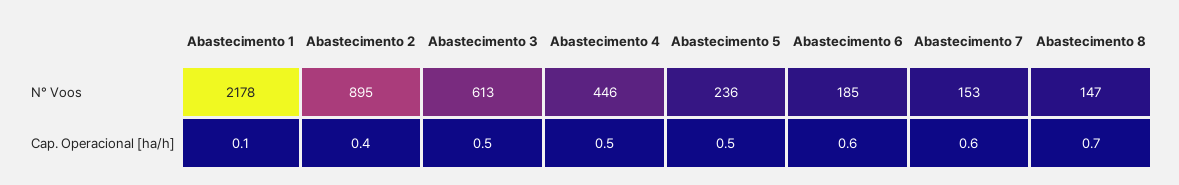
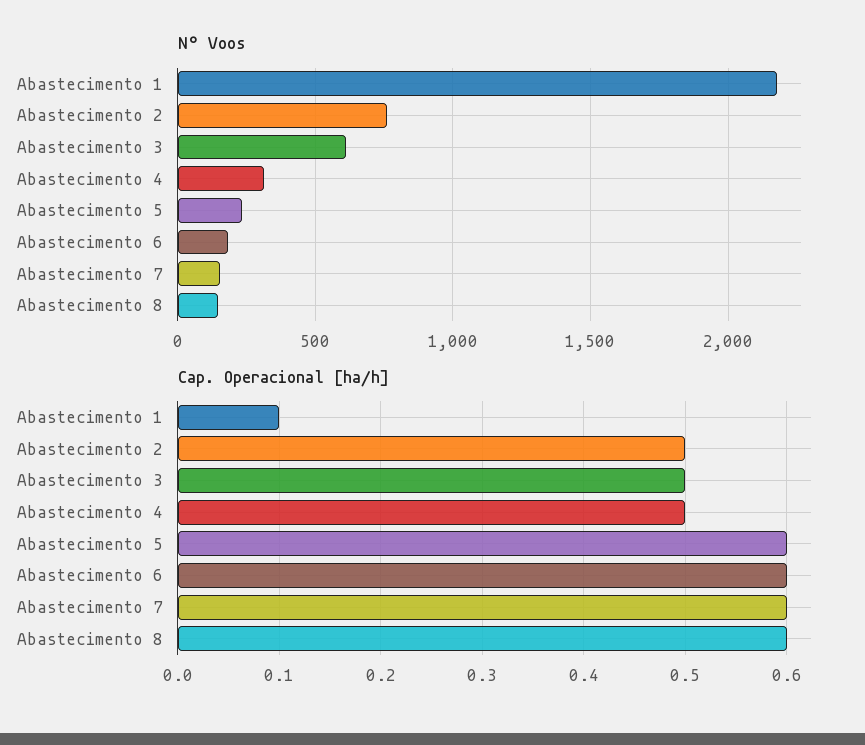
N° Voos, Abastecimento 2: 895 -> 750
N° Voos, Abastecimento 4: 446 -> 300
Cap. Operacional [ha/h], Abastecimento 2: 0.4 -> 0.5
Cap. Operacional [ha/h], Abastecimento 5: 0.5 -> 0.6
Cap. Operacional [ha/h], Abastecimento 8: 0.7 -> 0.6

